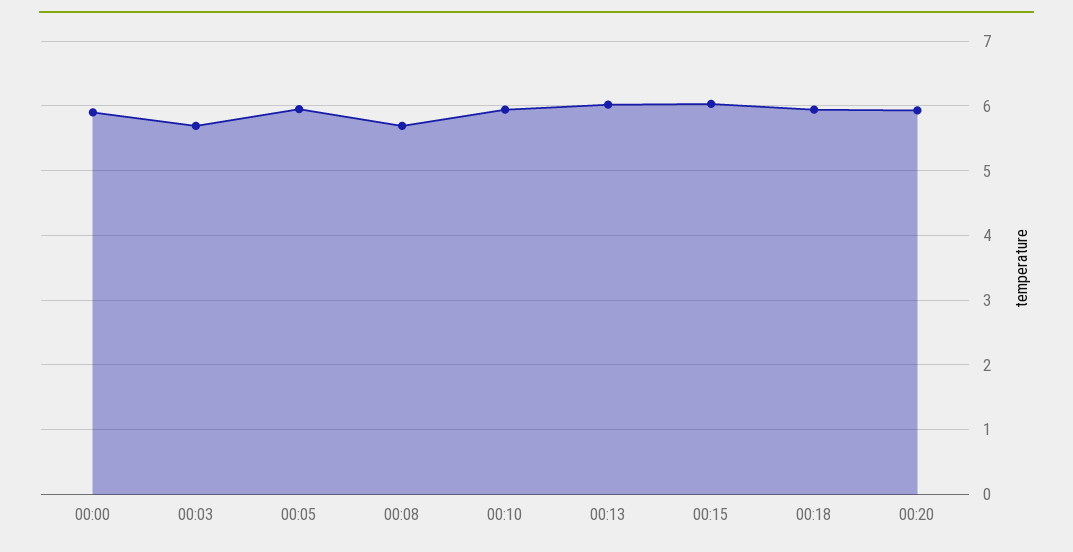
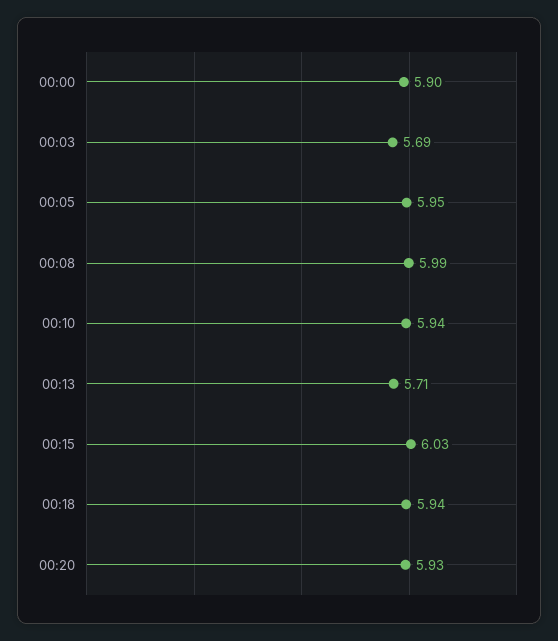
00:08: 5.7 -> 5.99
00:13: 6 -> 5.71

